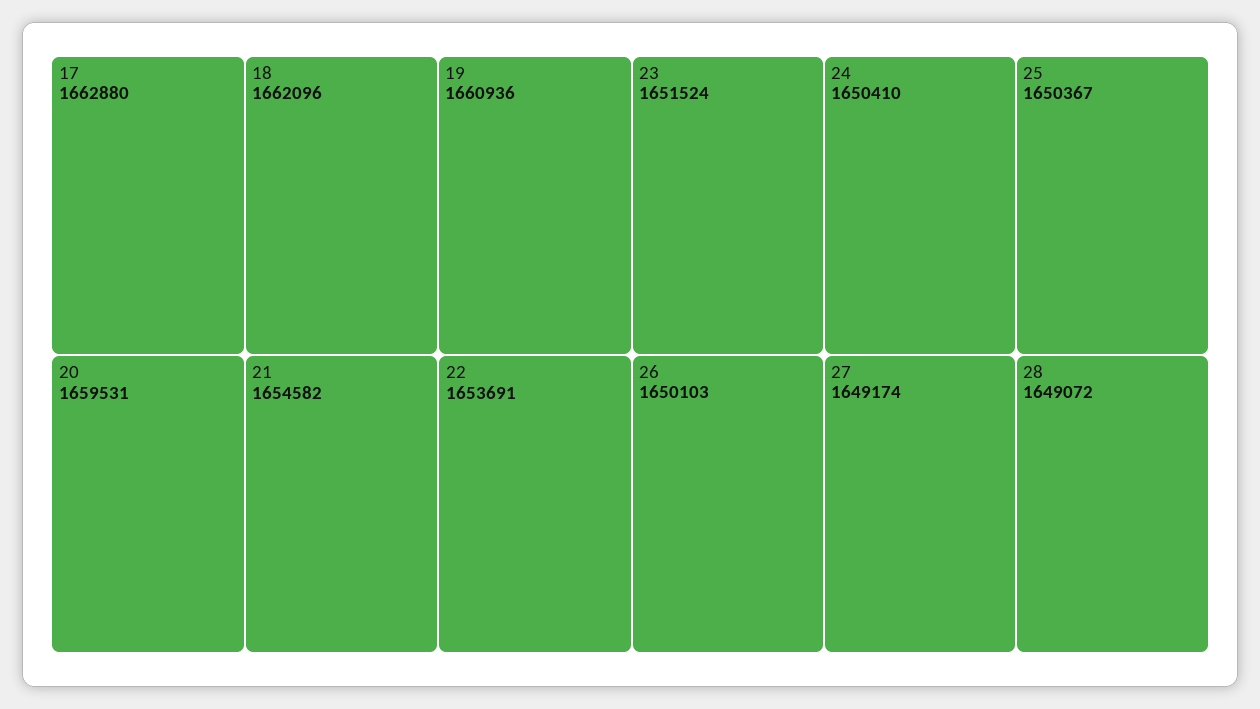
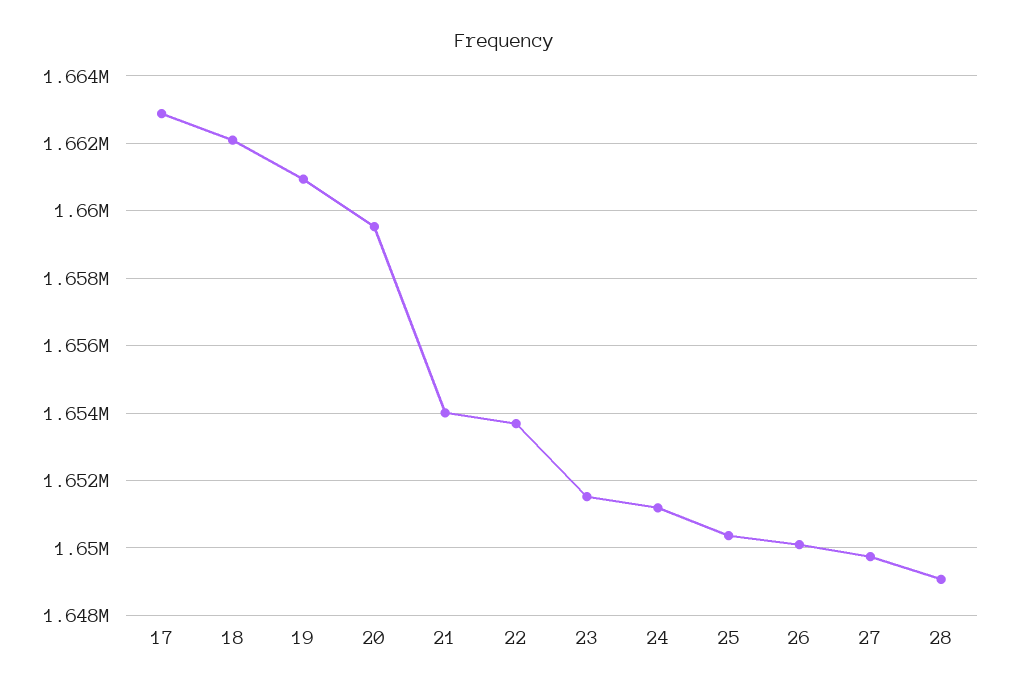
21: 1654582 -> 1654000
24: 1650410 -> 1651200
27: 1649174 -> 1649800

